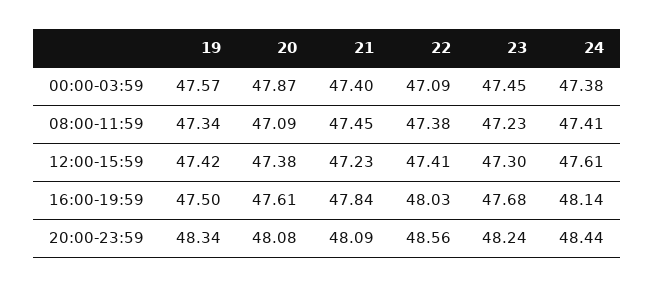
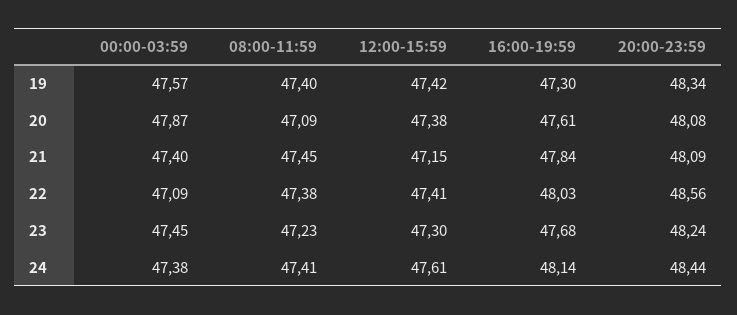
19, 08:00-11:59: 47.34 -> 47.4
21, 12:00-15:59: 47.23 -> 47.15
19, 16:00-19:59: 47.5 -> 47.3

